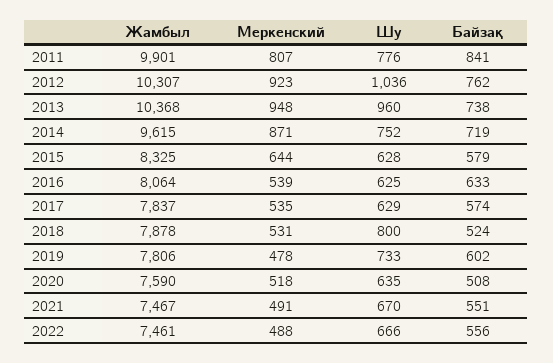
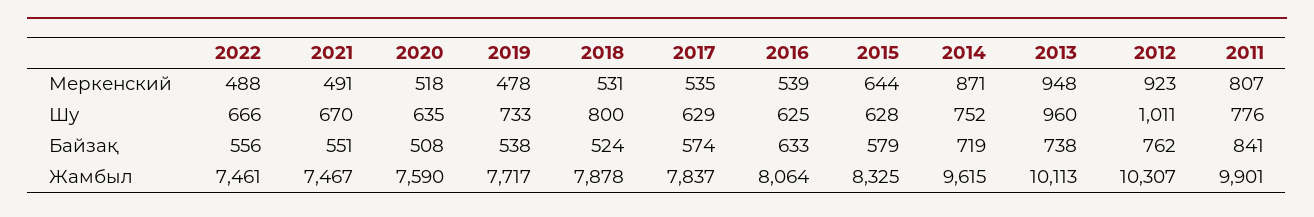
Шу, 2012: 1036 -> 1011
Жамбыл, 2013: 10368 -> 10113
Жамбыл, 2019: 7806 -> 7717
Байзақ, 2019: 602 -> 538

